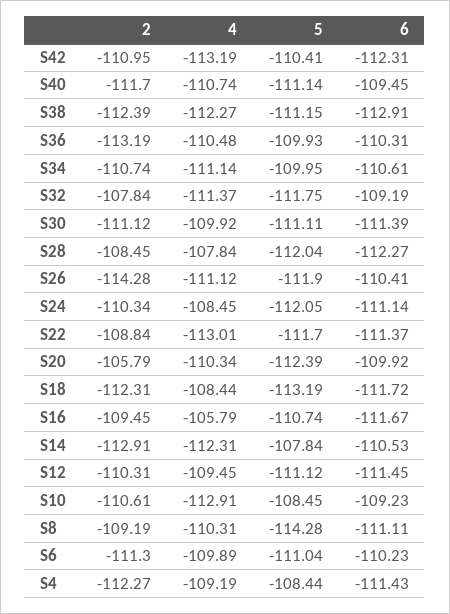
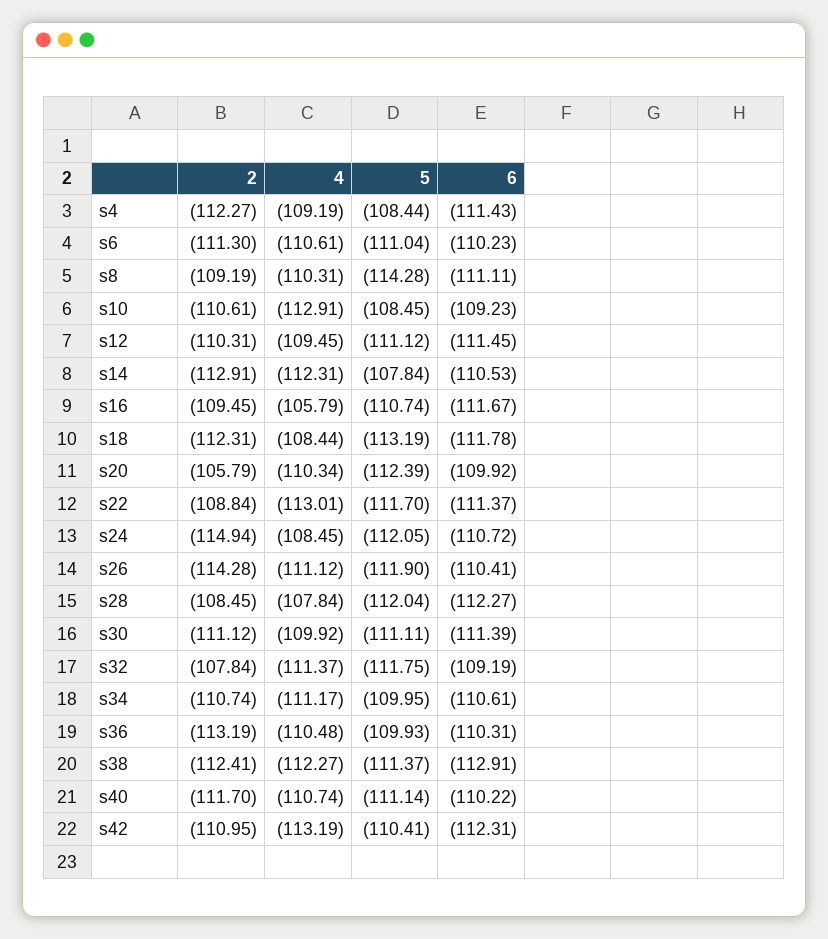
6, S40: -109.45 -> -110.22
2, S38: -112.39 -> -112.41
5, S38: -111.15 -> -111.37
4, S34: -111.14 -> -111.17
2, S24: -110.34 -> -114.94
6, S24: -111.14 -> -110.72
6, S18: -111.72 -> -111.78
4, S6: -109.89 -> -110.61

